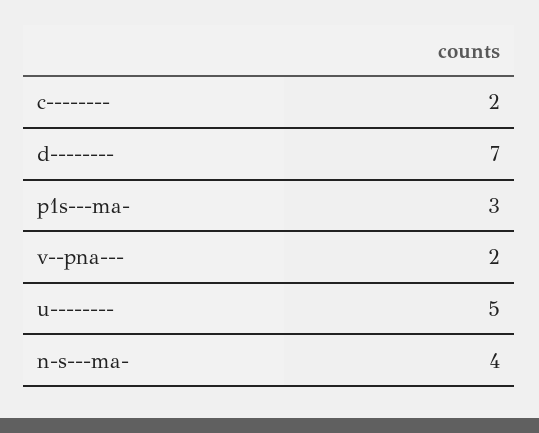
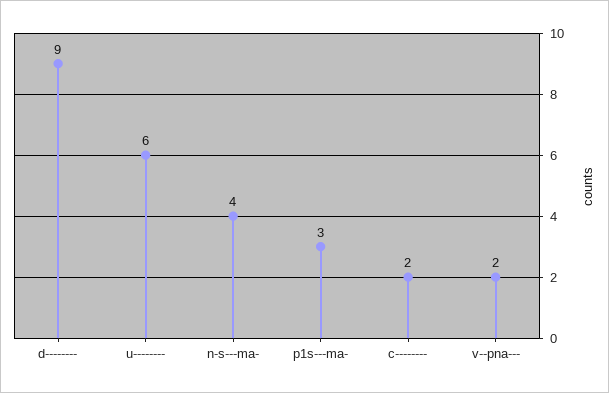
d--------: 7 -> 9
u--------: 5 -> 6

